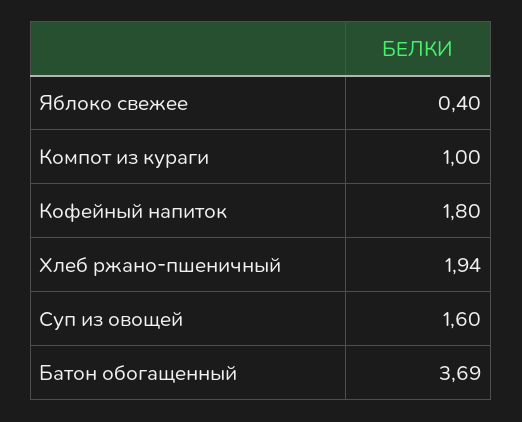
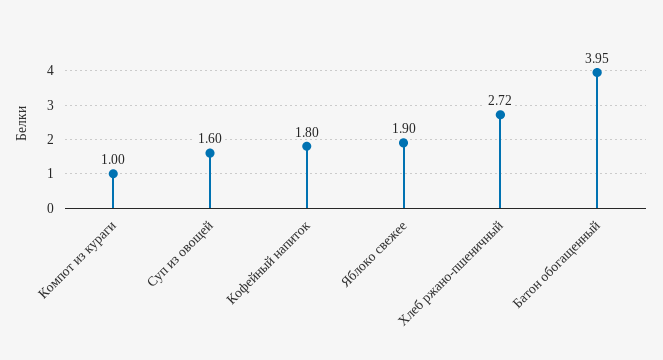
Яблоко свежее: 0.4 -> 1.9
Хлеб ржано-пшеничный: 1.94 -> 2.72
Батон обогащенный: 3.69 -> 3.95

